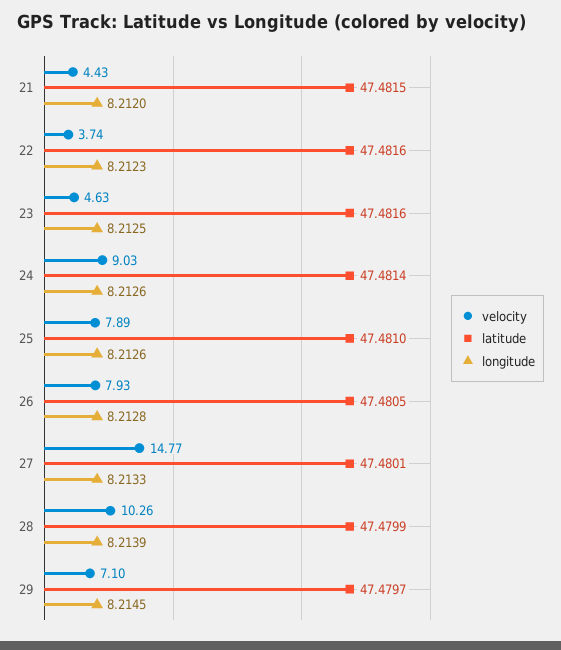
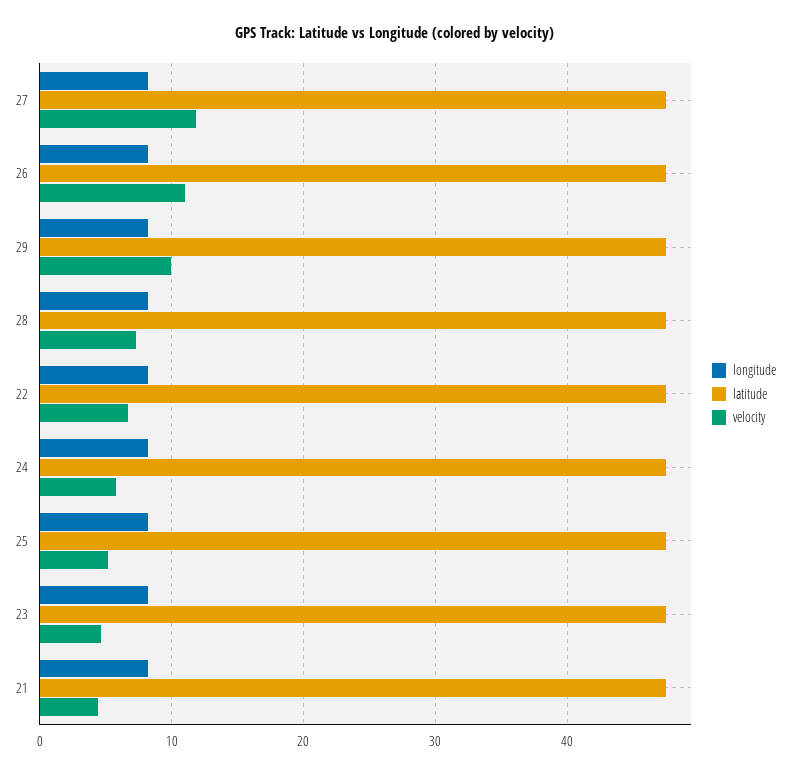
velocity, 22: 3.74 -> 7
velocity, 24: 9.03 -> 6
velocity, 25: 7.89 -> 5
velocity, 26: 7.93 -> 11
velocity, 27: 14.77 -> 12
velocity, 28: 10.26 -> 7
velocity, 29: 7.1 -> 10

